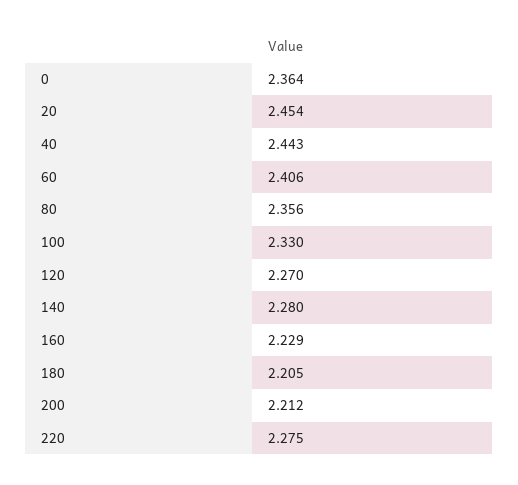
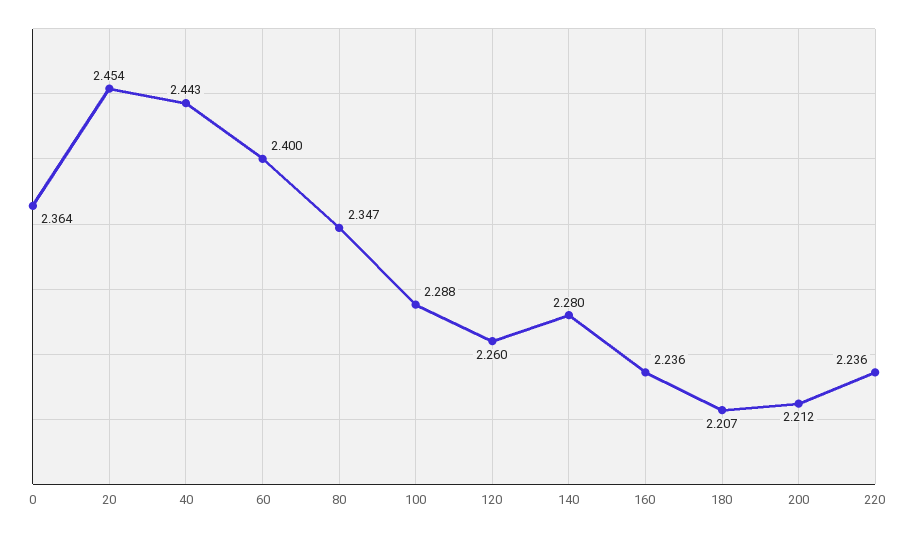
60: 2.406 -> 2.4
80: 2.356 -> 2.347
100: 2.33 -> 2.288
120: 2.27 -> 2.26
160: 2.229 -> 2.236
180: 2.205 -> 2.207
220: 2.275 -> 2.236

